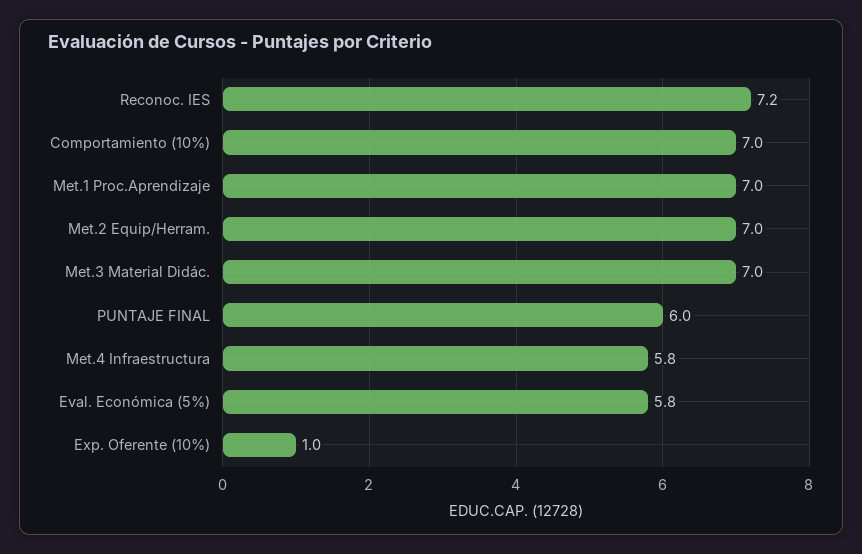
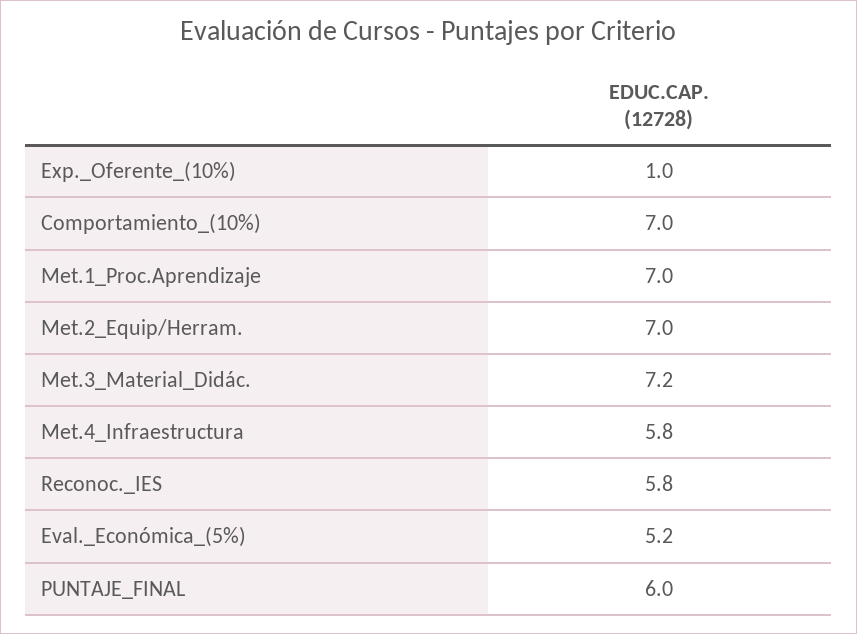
Reconoc. IES: 7.2 -> 5.8
Met.3 Material Didác.: 7 -> 7.2
Eval. Económica (5%): 5.8 -> 5.2

